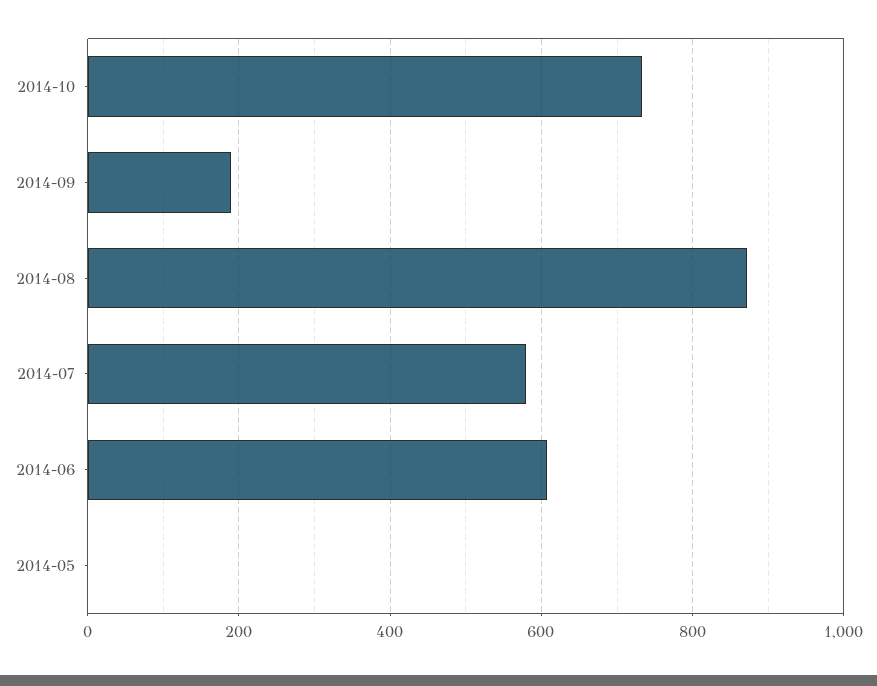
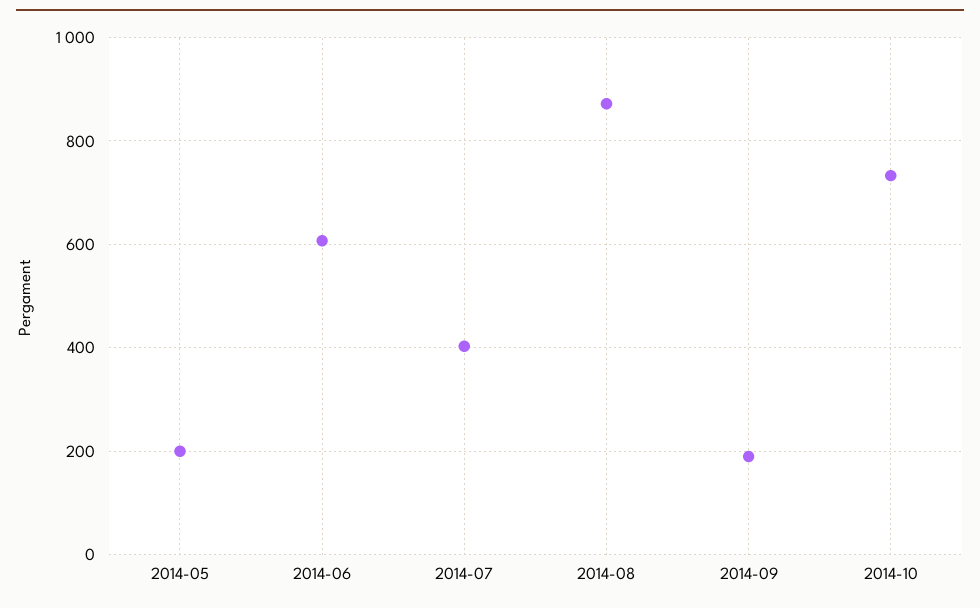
2014-07: 580 -> 400
2014-05: 0 -> 200

